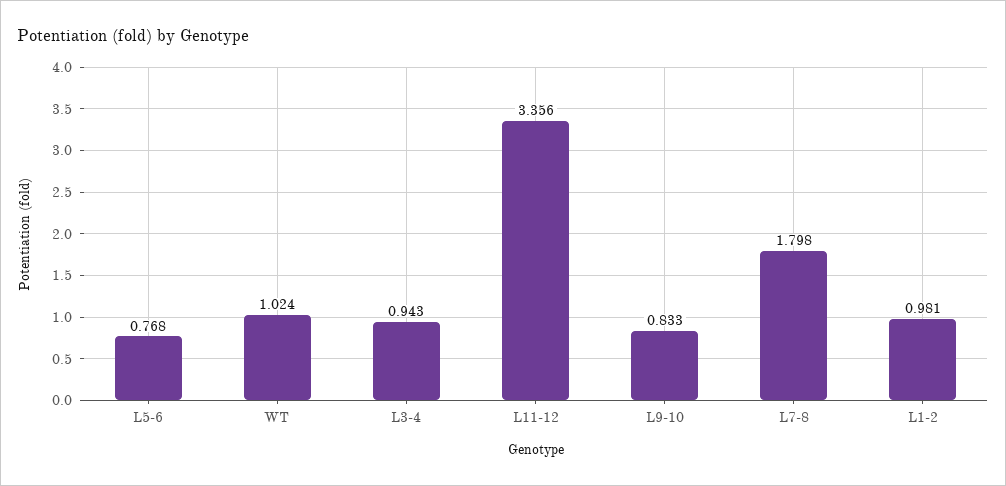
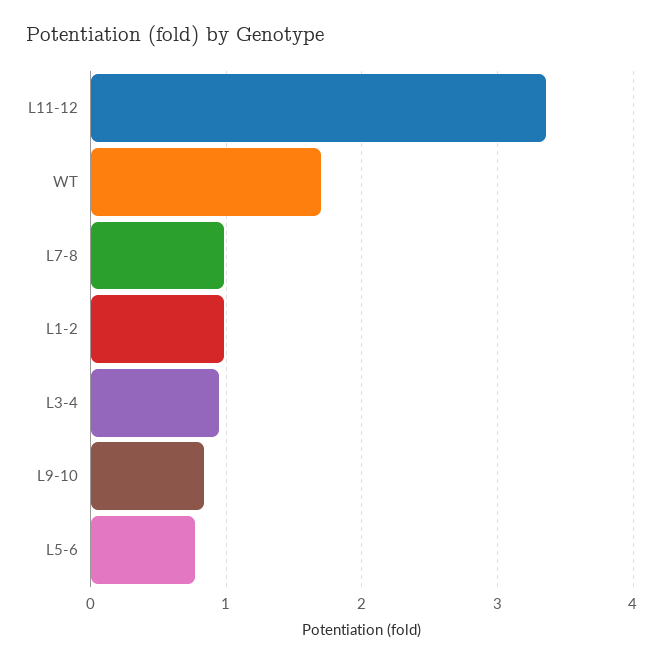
WT: 1.024 -> 1.7
L7-8: 1.798 -> 1

